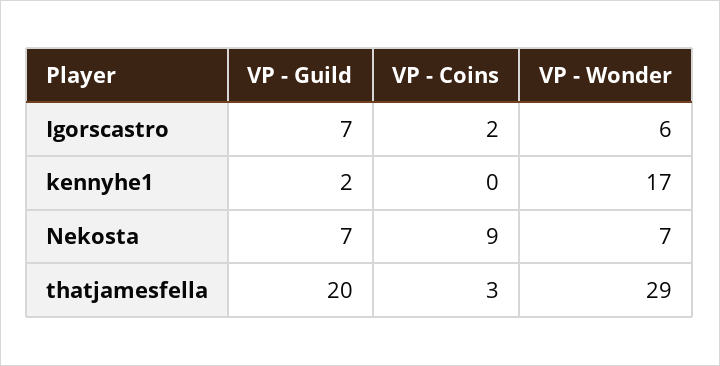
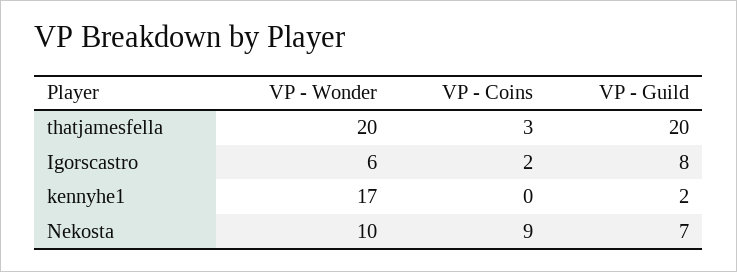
VP - Guild, Igorscastro: 7 -> 8
VP - Wonder, Nekosta: 7 -> 10
VP - Wonder, thatjamesfella: 29 -> 20

